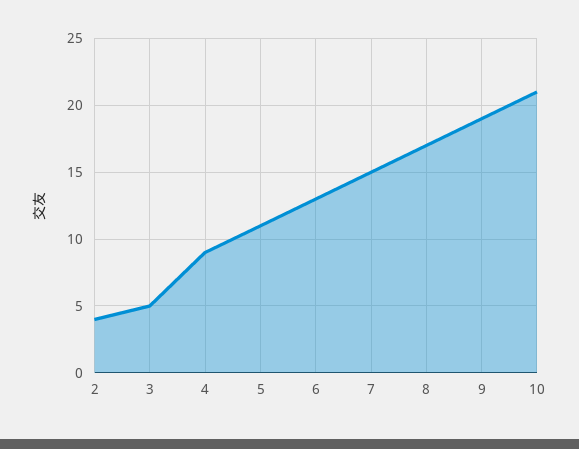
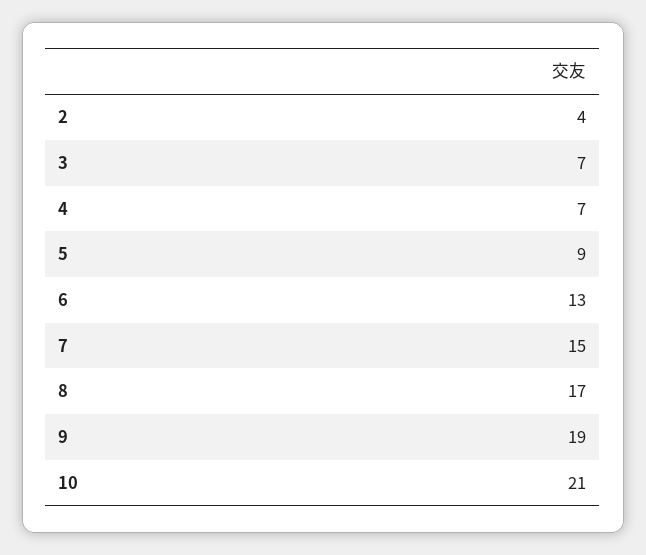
3: 5 -> 7
4: 9 -> 7
5: 11 -> 9

